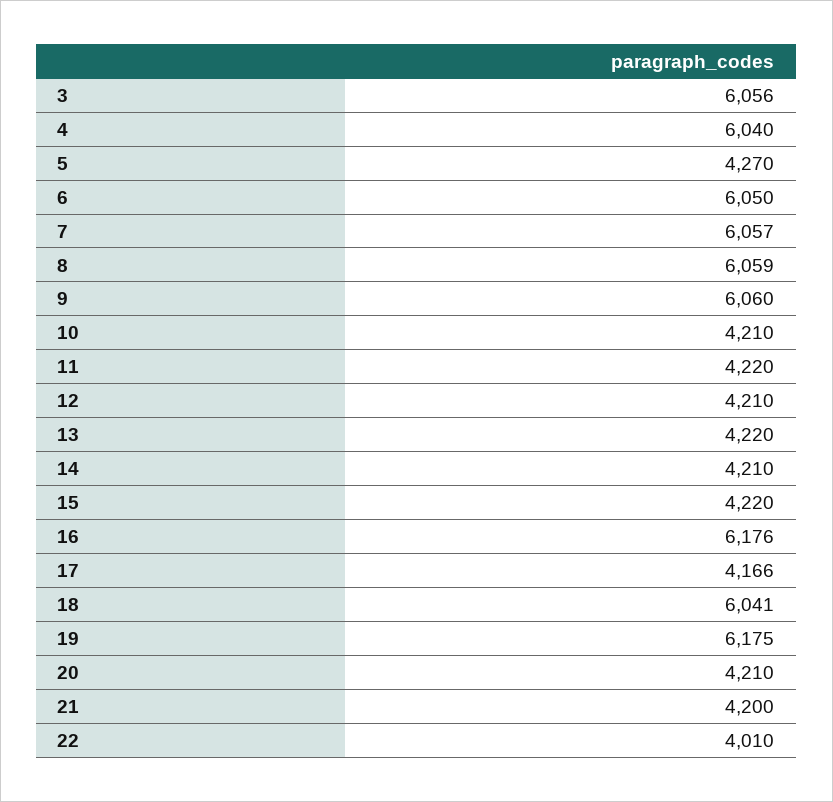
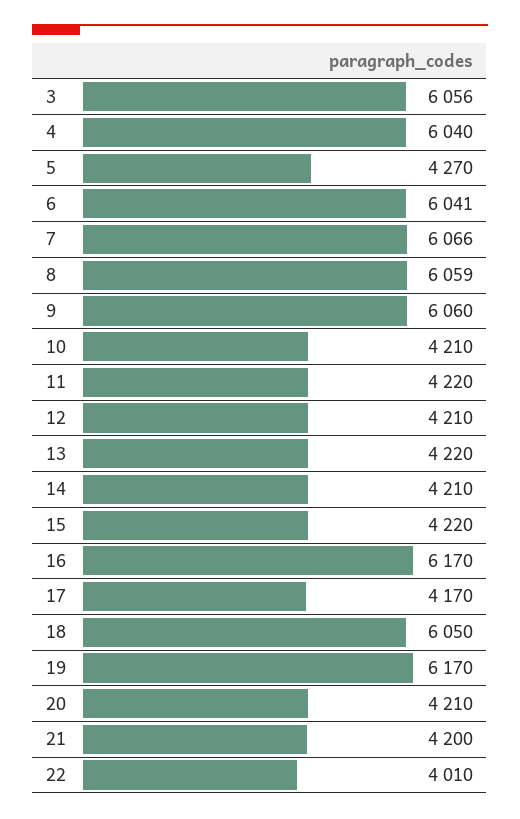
6: 6050 -> 6041
7: 6057 -> 6066
16: 6176 -> 6170
17: 4166 -> 4170
18: 6041 -> 6050
19: 6175 -> 6170

